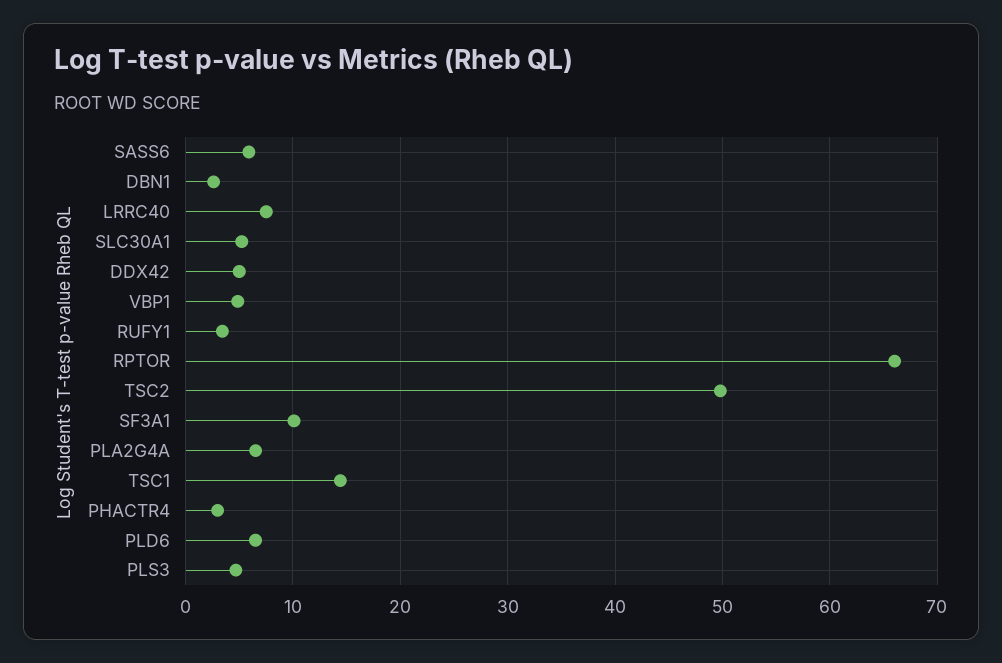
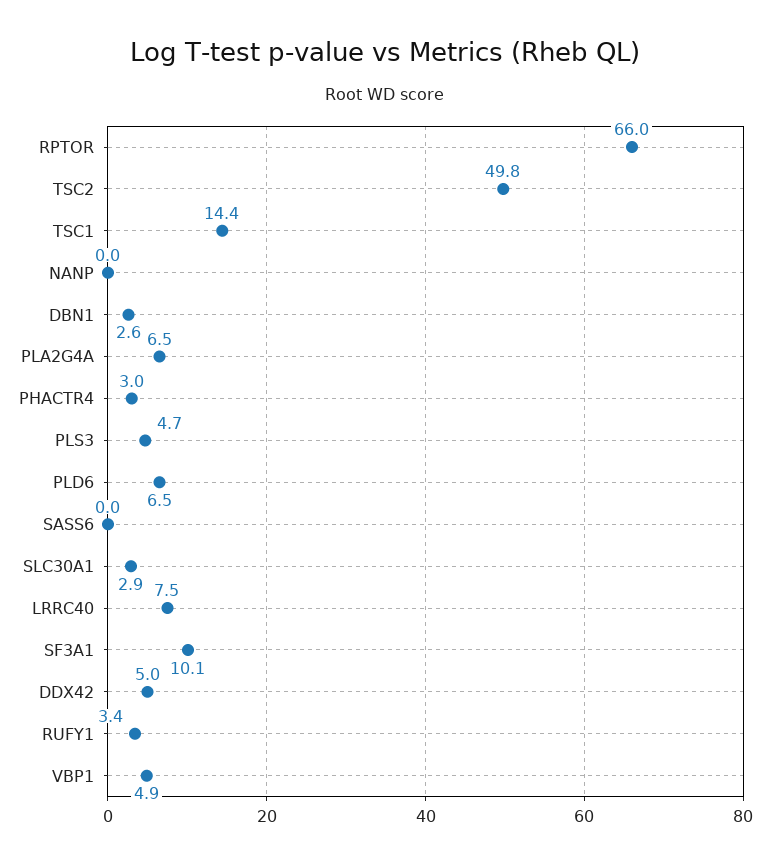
SASS6: 6 -> 0
SLC30A1: 5 -> 2.9
NANP: none -> 0

